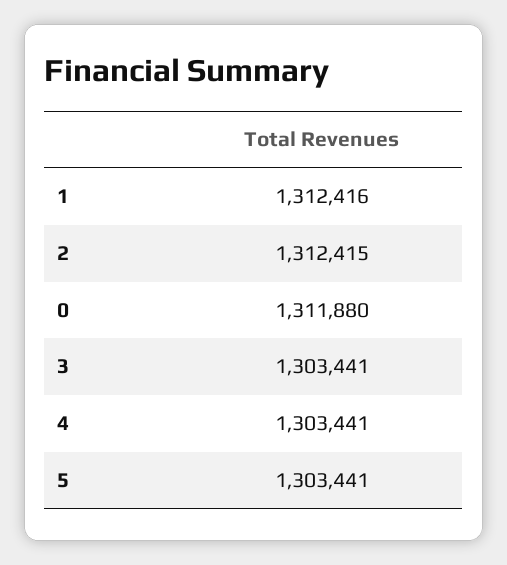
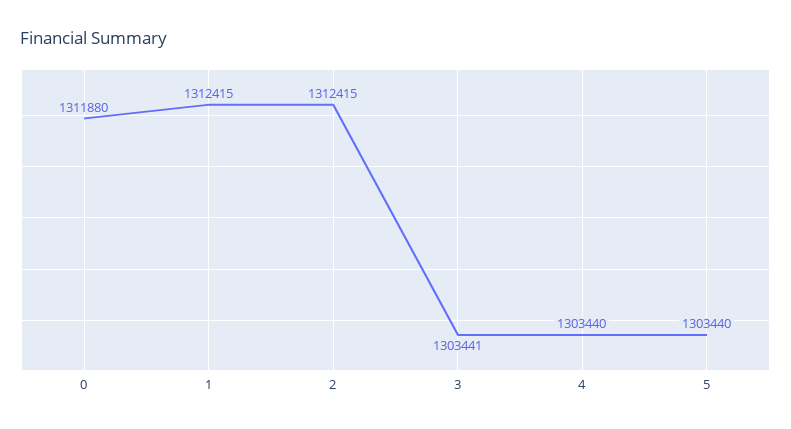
1: 1312416 -> 1312415
4: 1303441 -> 1303440
5: 1303441 -> 1303440

